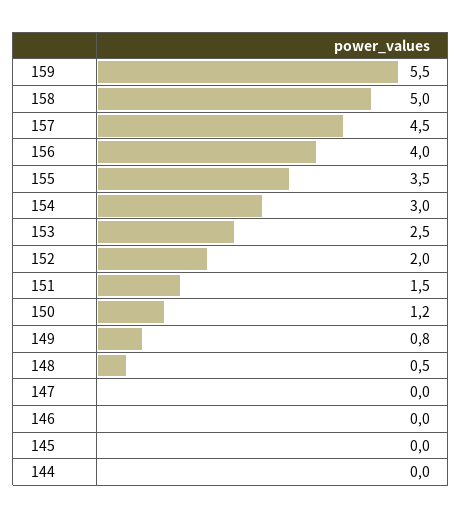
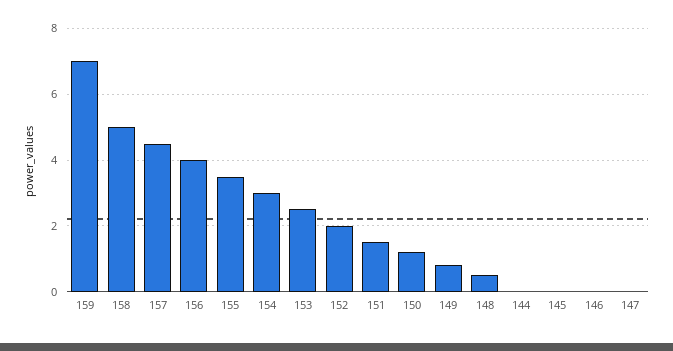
159: 5.5 -> 7

